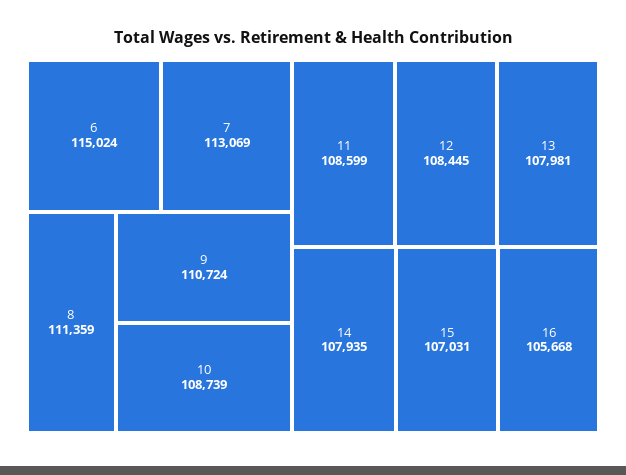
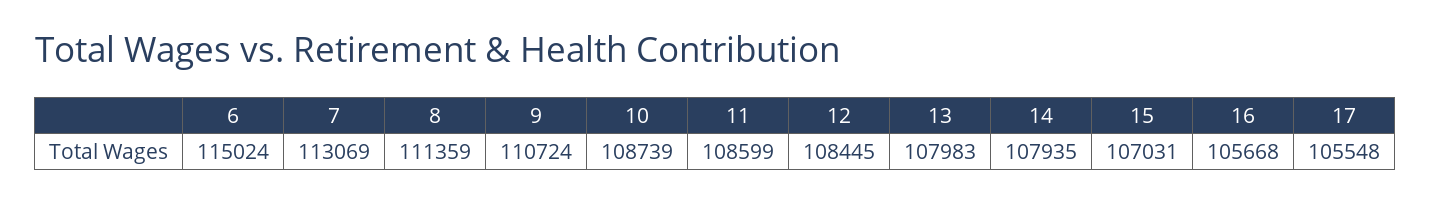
13: 107981 -> 107983
17: none -> 105548

